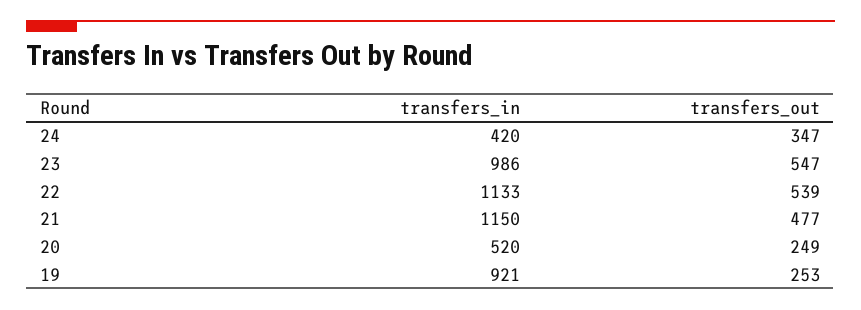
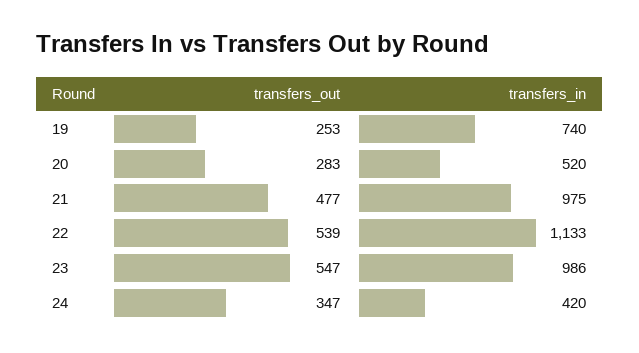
transfers_in, 21: 1150 -> 975
transfers_out, 20: 249 -> 283
transfers_in, 19: 921 -> 740

